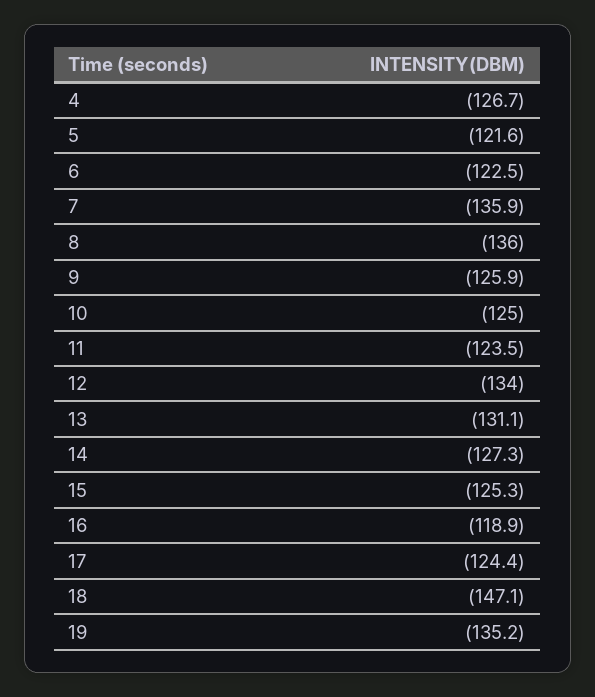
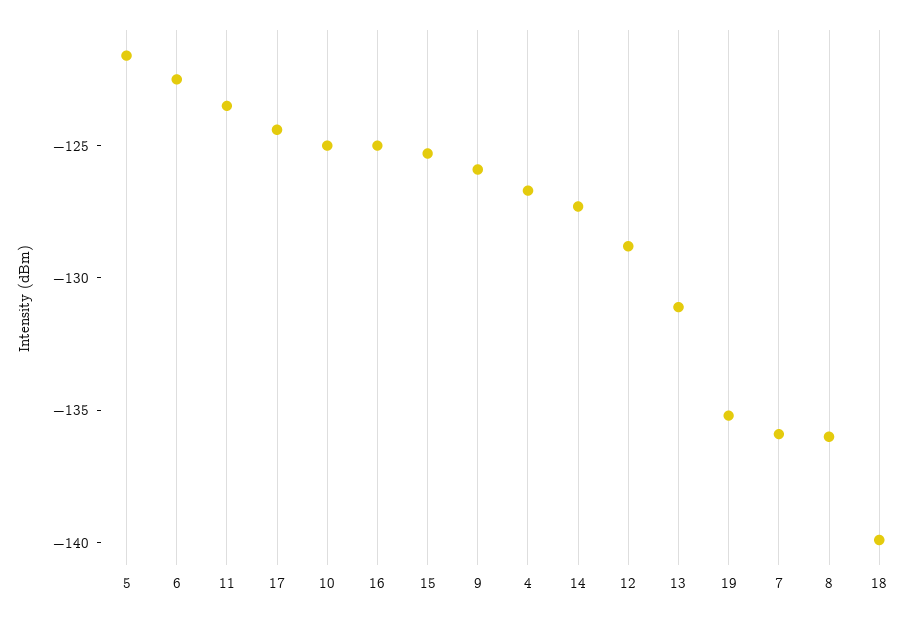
12: -134 -> -129
16: -118.9 -> -125
18: -147.1 -> -140

